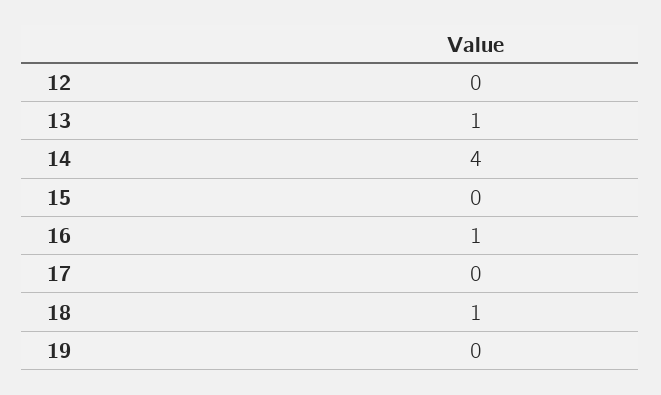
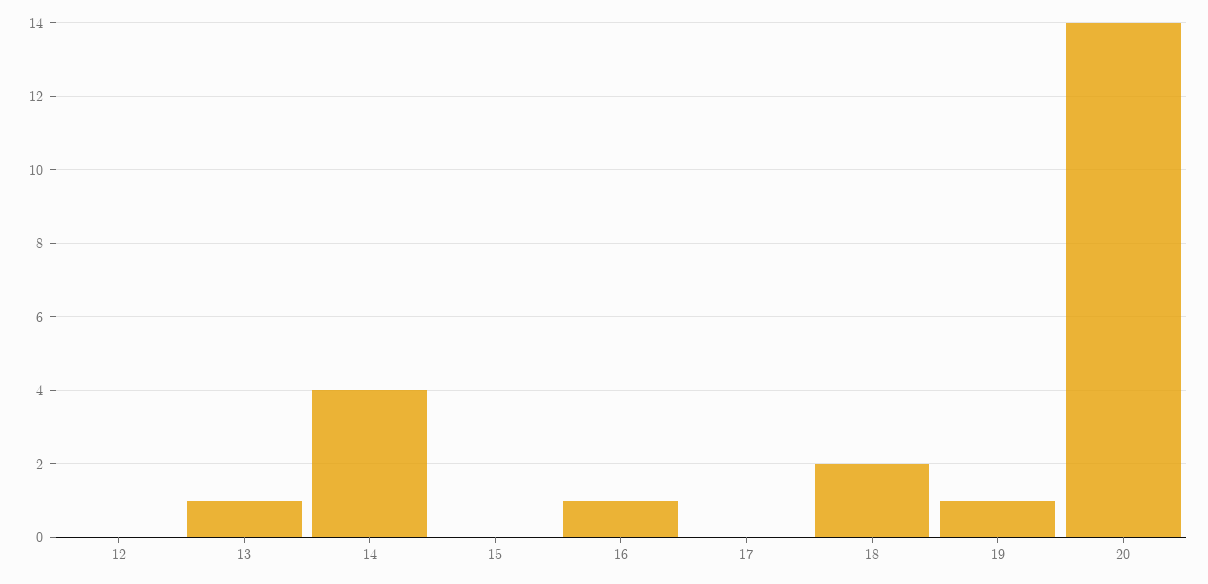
18: 1 -> 2
19: 0 -> 1
20: none -> 14

